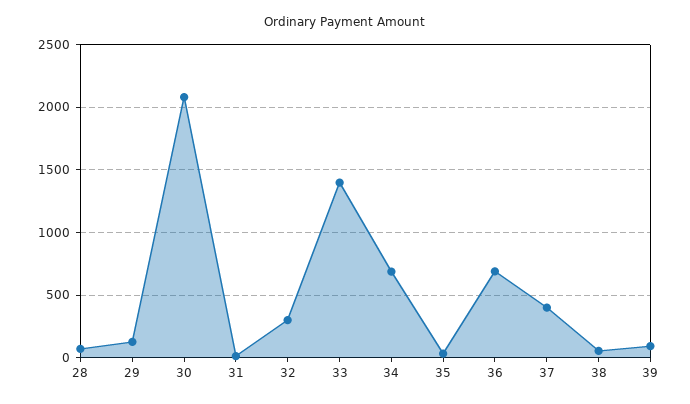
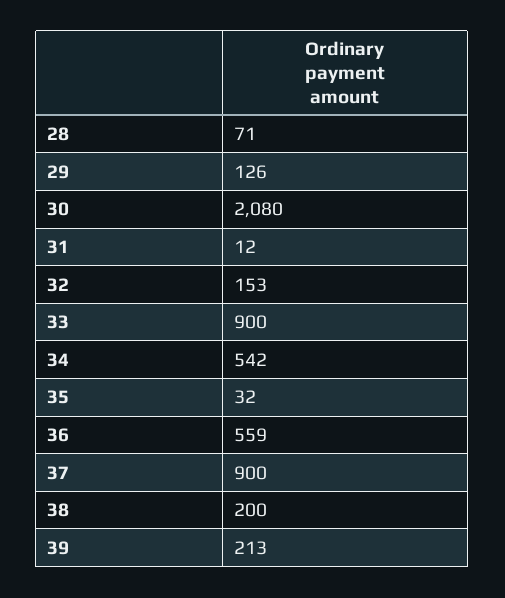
32: 300 -> 153
33: 1400 -> 900
34: 700 -> 542
36: 700 -> 559
37: 400 -> 900
38: 50 -> 200
39: 100 -> 213

